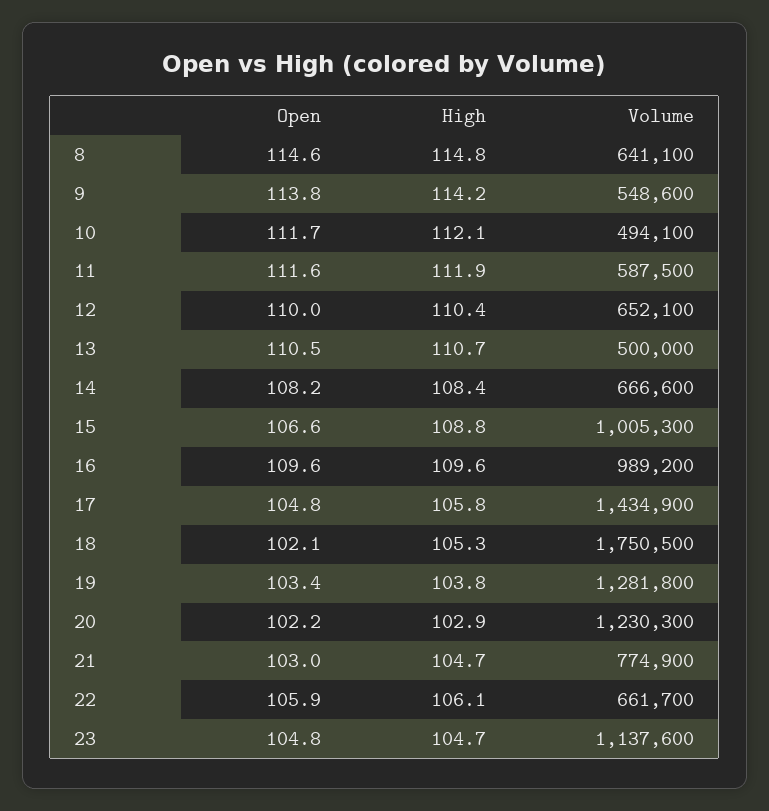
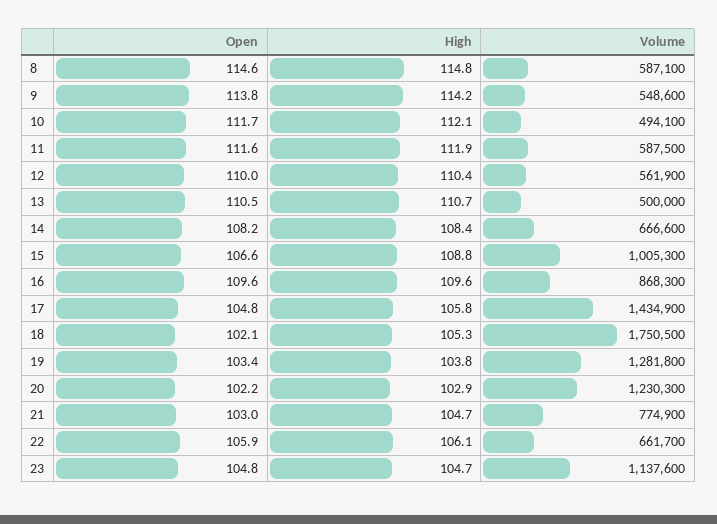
Volume, 8: 641100 -> 587100
Volume, 12: 652100 -> 561900
Volume, 16: 989200 -> 868300

